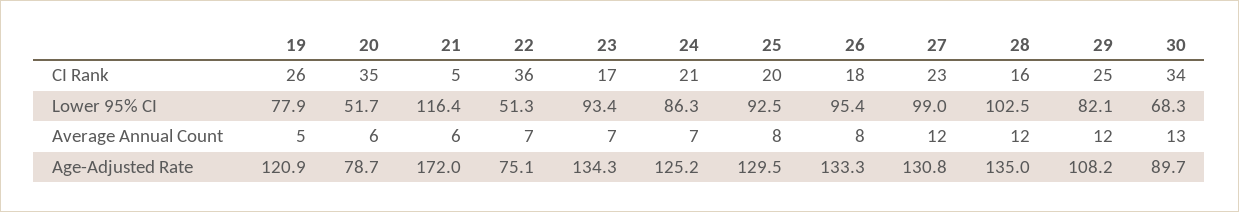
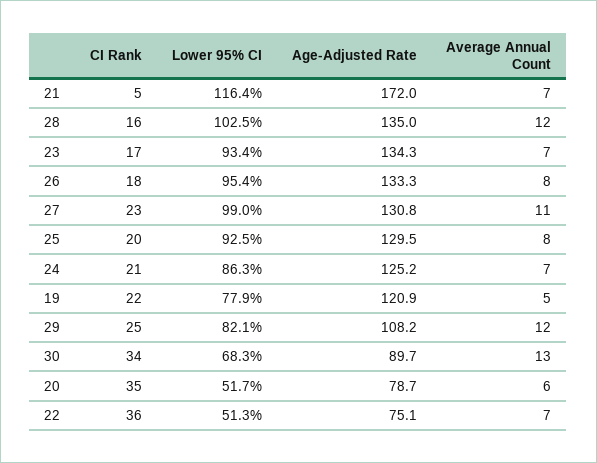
19, CI Rank: 26 -> 22
21, Average Annual Count: 6 -> 7
27, Average Annual Count: 12 -> 11

